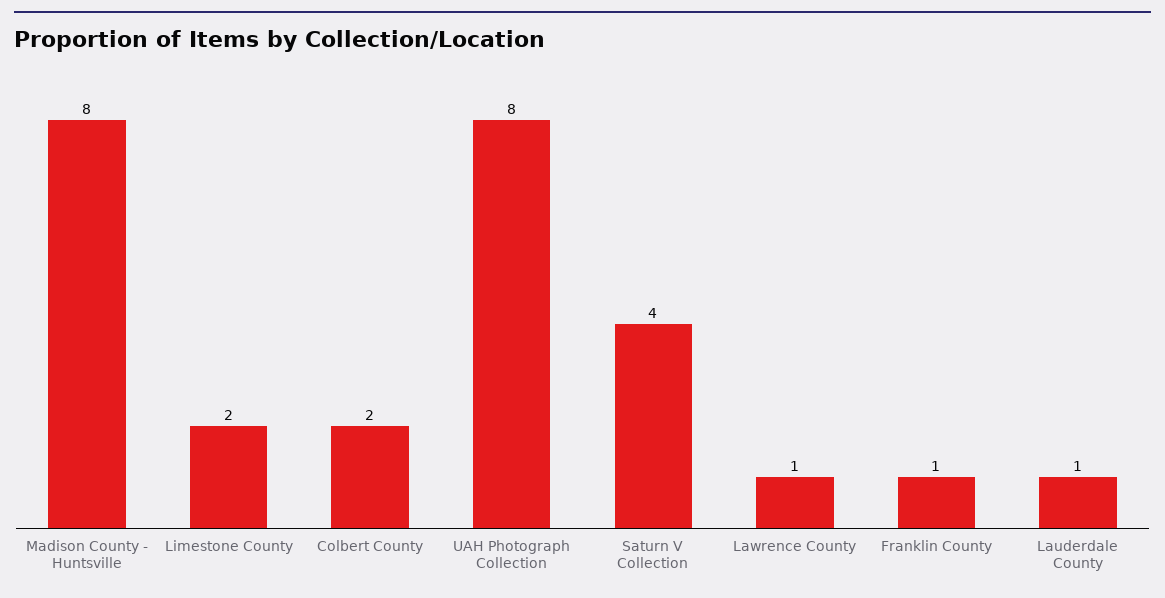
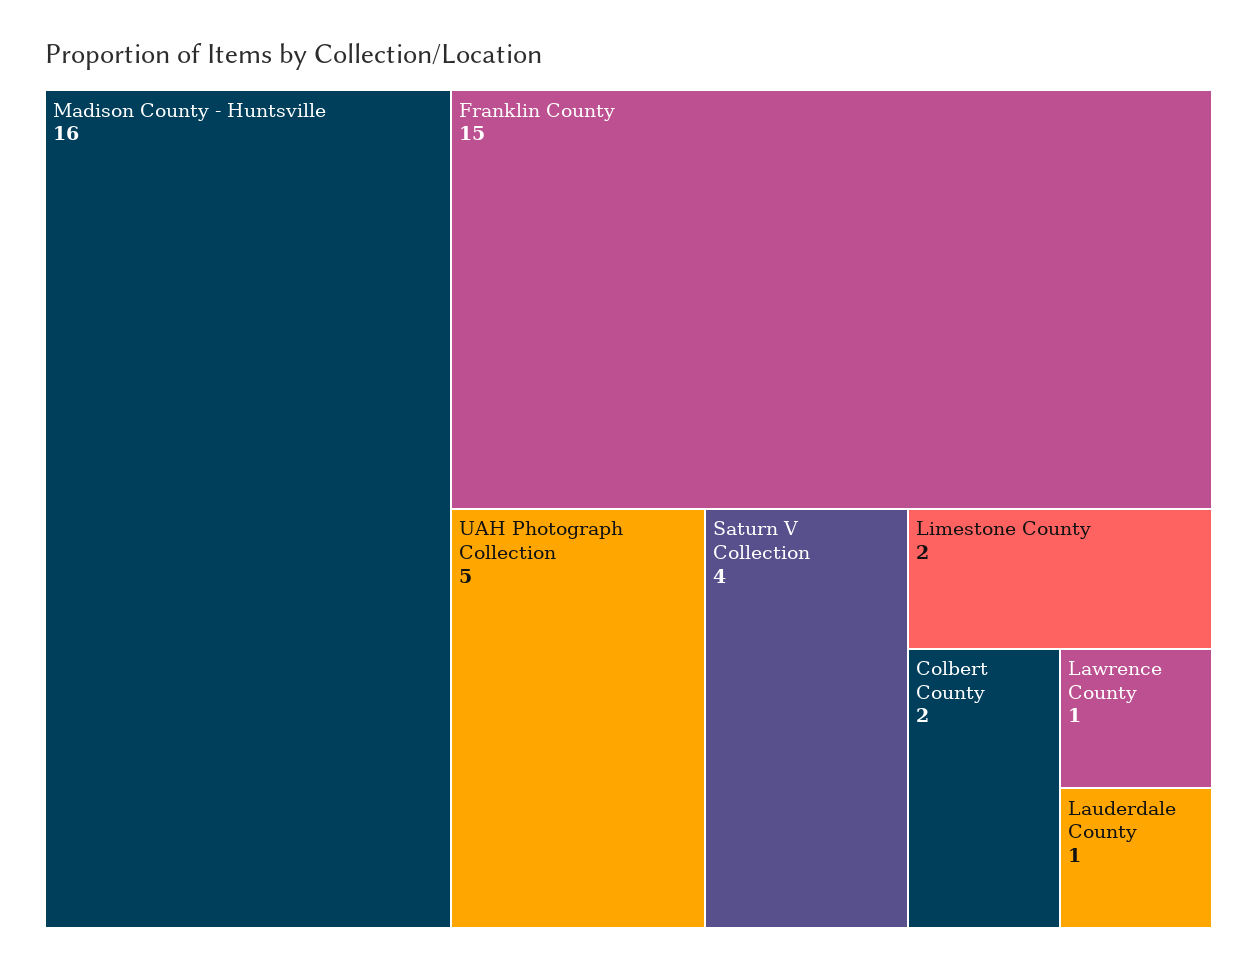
Madison County - Huntsville: 8 -> 16
UAH Photograph Collection: 8 -> 5
Franklin County: 1 -> 15

